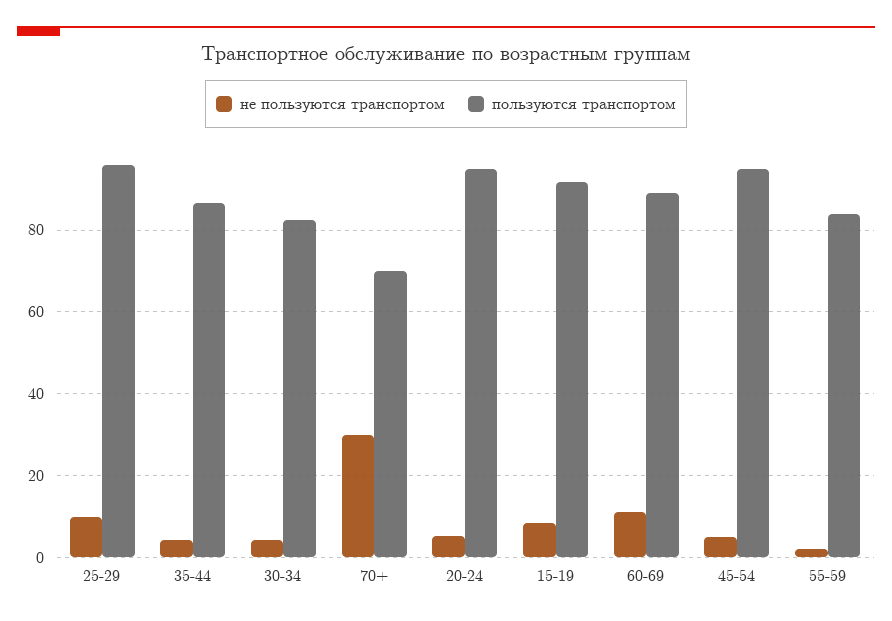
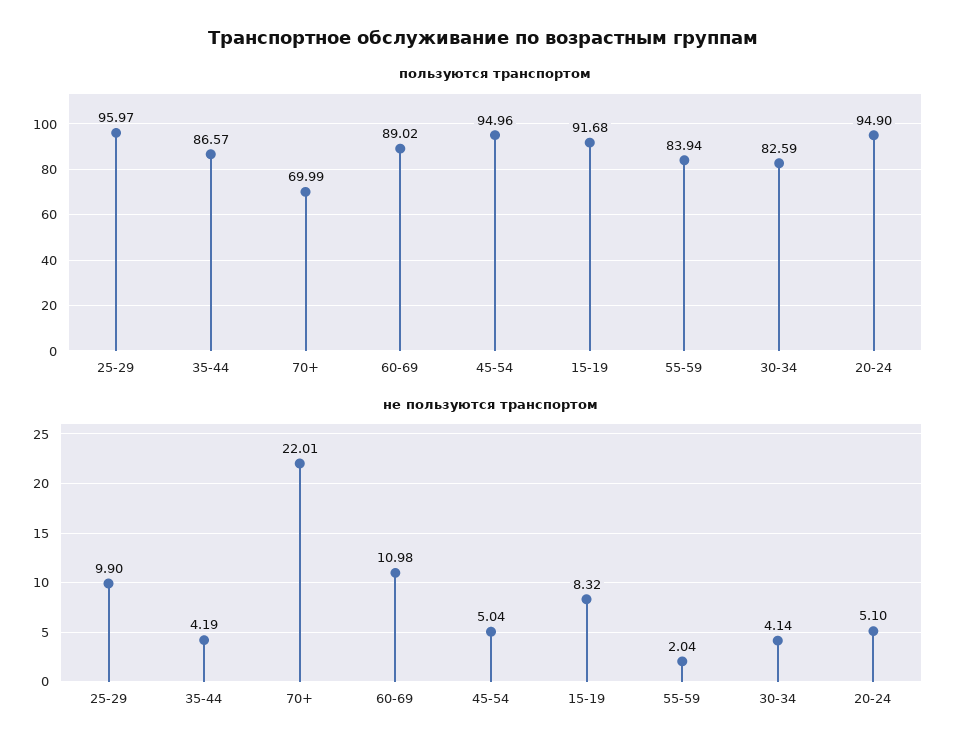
не пользуются транспортом, 70+: 30 -> 22.01

